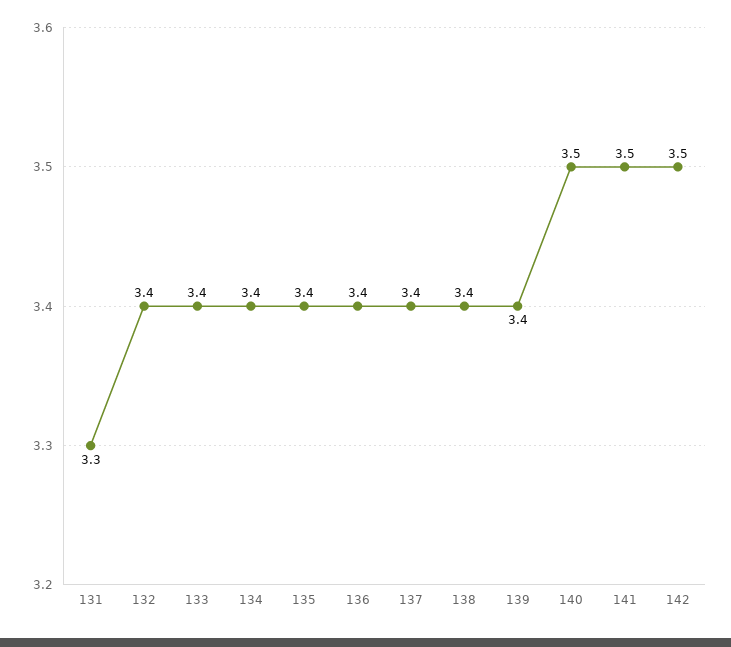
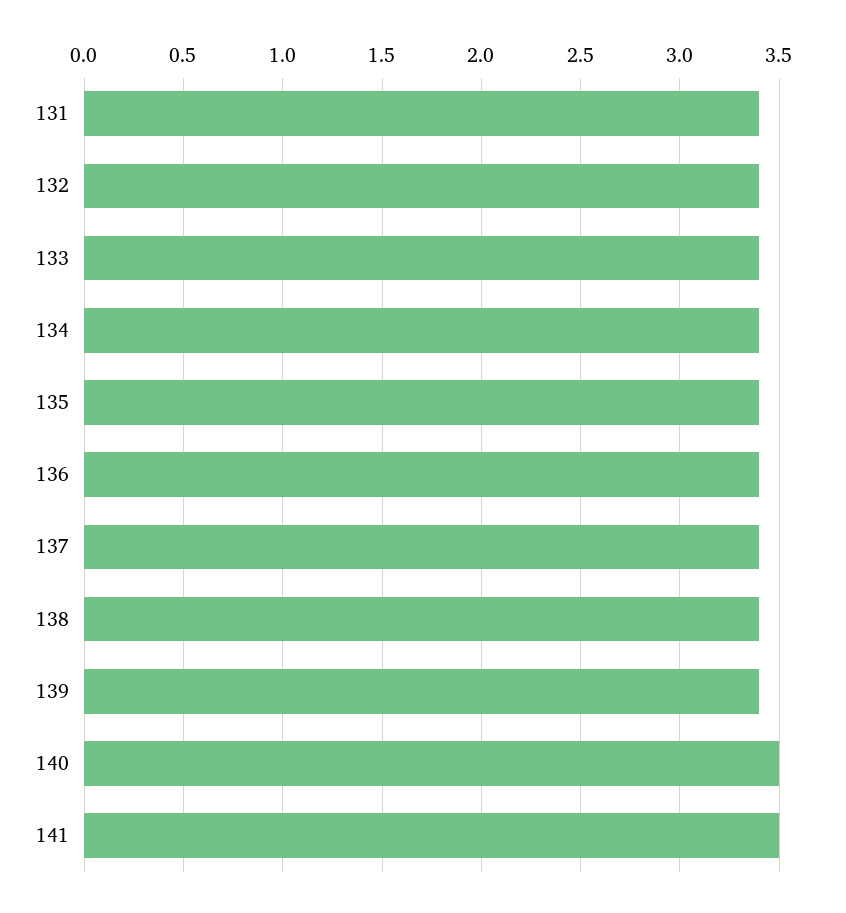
131: 3.3 -> 3.4
142: 3.5 -> none

